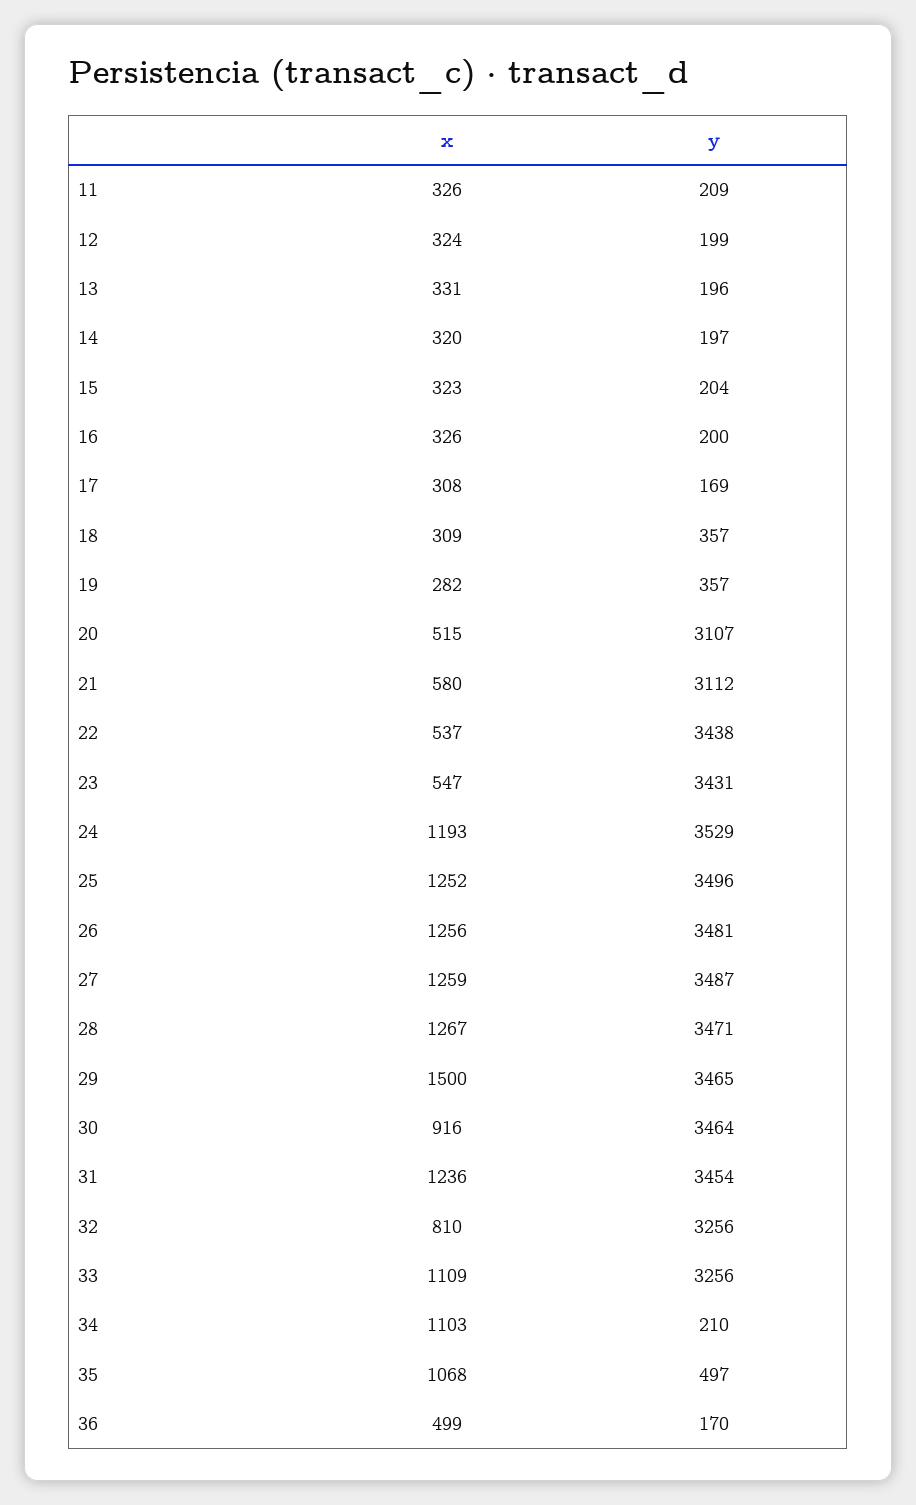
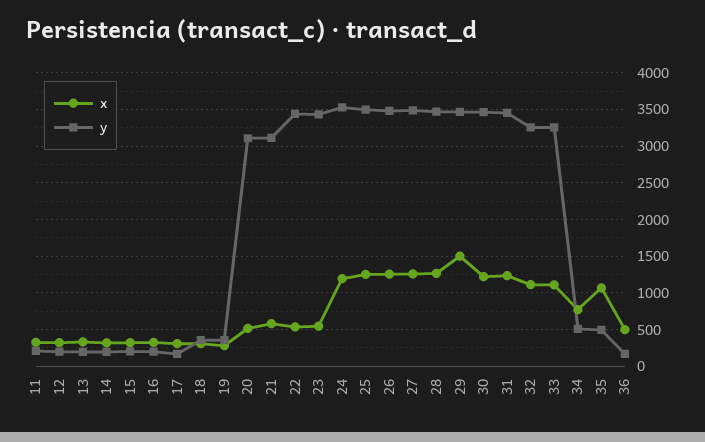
x, 30: 916 -> 1200
x, 32: 810 -> 1100
x, 34: 1103 -> 800
y, 34: 210 -> 500

